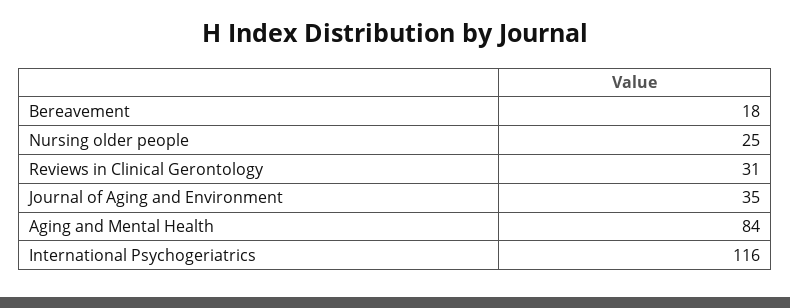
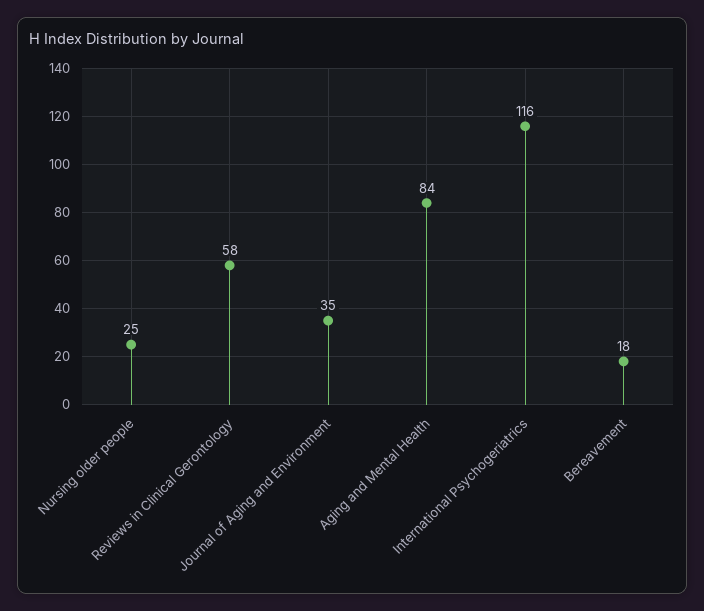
Reviews in Clinical Gerontology: 31 -> 58

